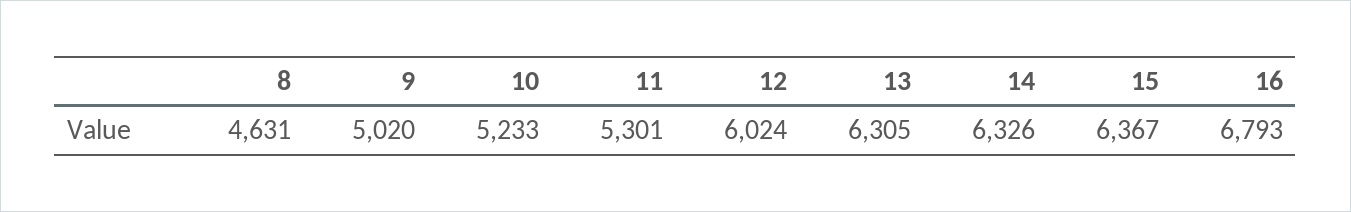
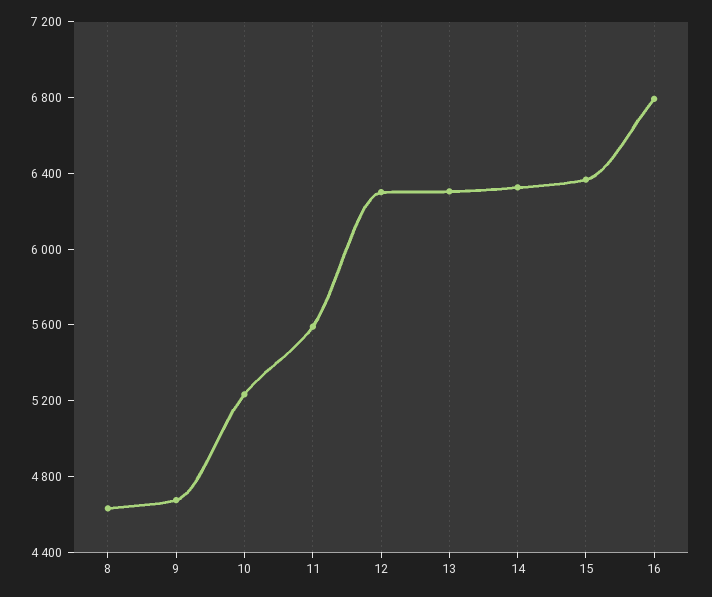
9: 5020 -> 4700
11: 5301 -> 5600
12: 6024 -> 6300

